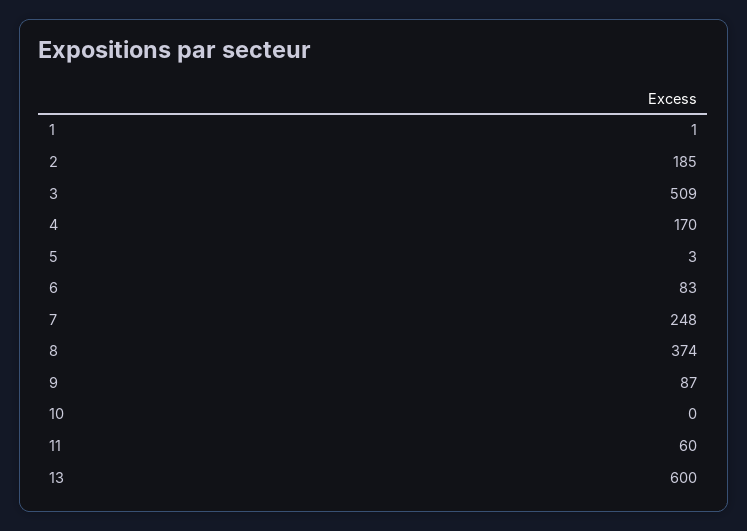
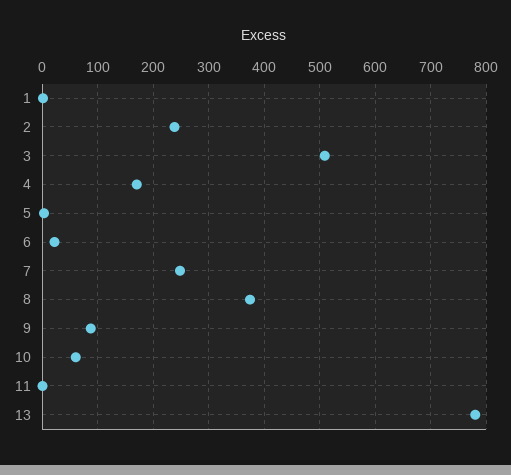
2: 185 -> 240
6: 83 -> 20
10: 0 -> 60
11: 60 -> 0
13: 600 -> 780

